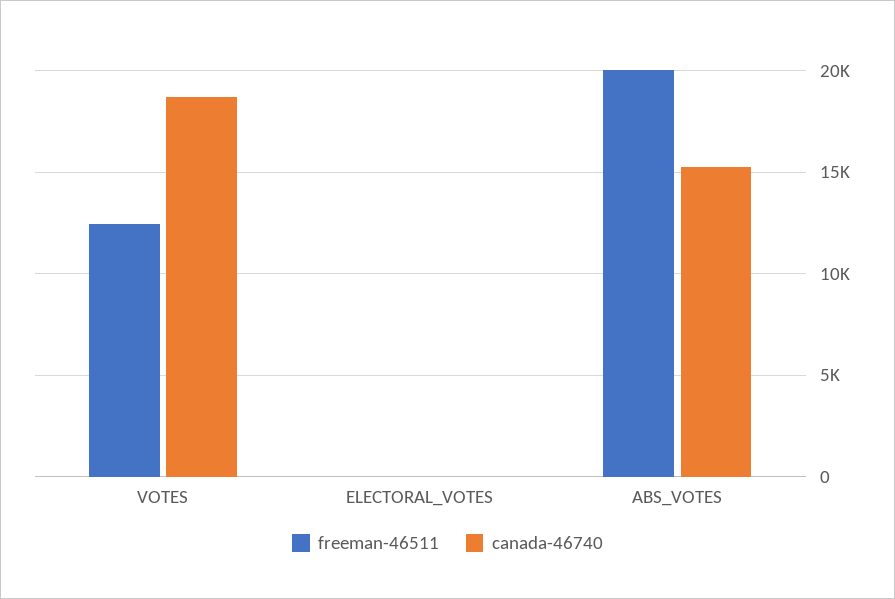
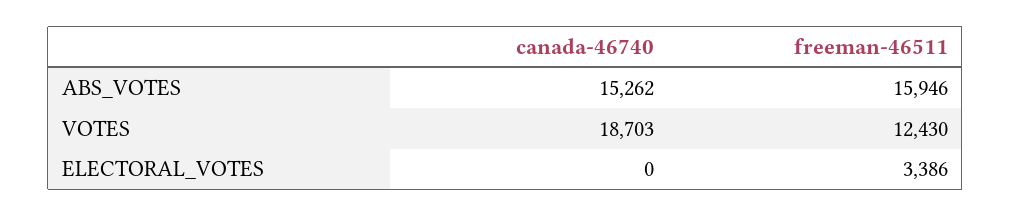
freeman-46511, ELECTORAL_VOTES: 0 -> 3386
freeman-46511, ABS_VOTES: 20000 -> 15946

